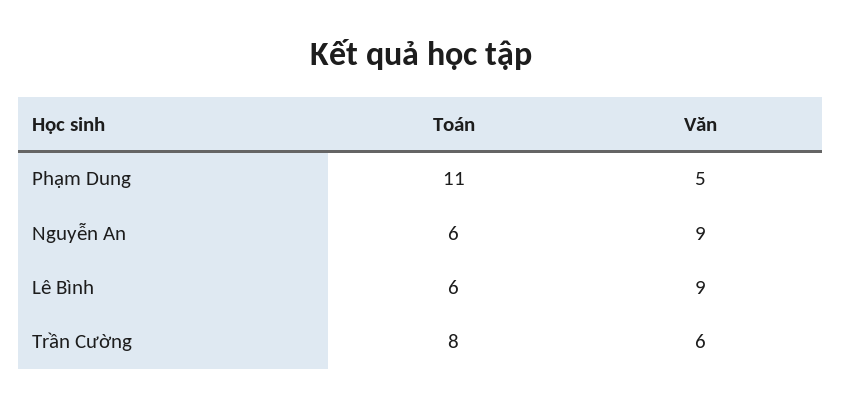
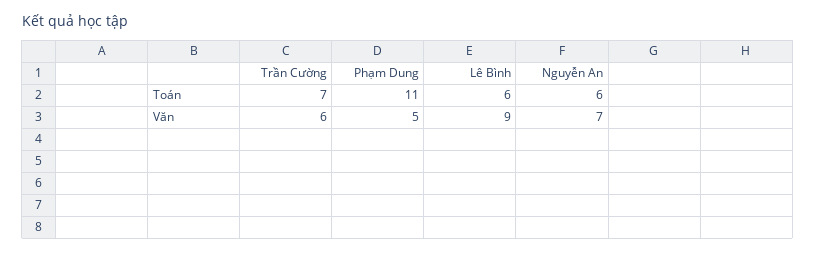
Văn, Nguyễn An: 9 -> 7
Toán, Trần Cường: 8 -> 7

